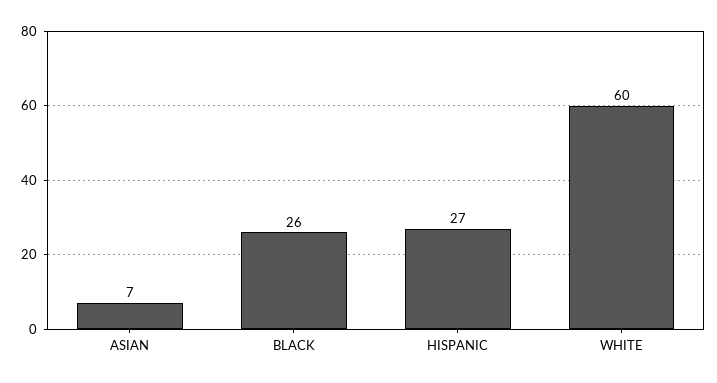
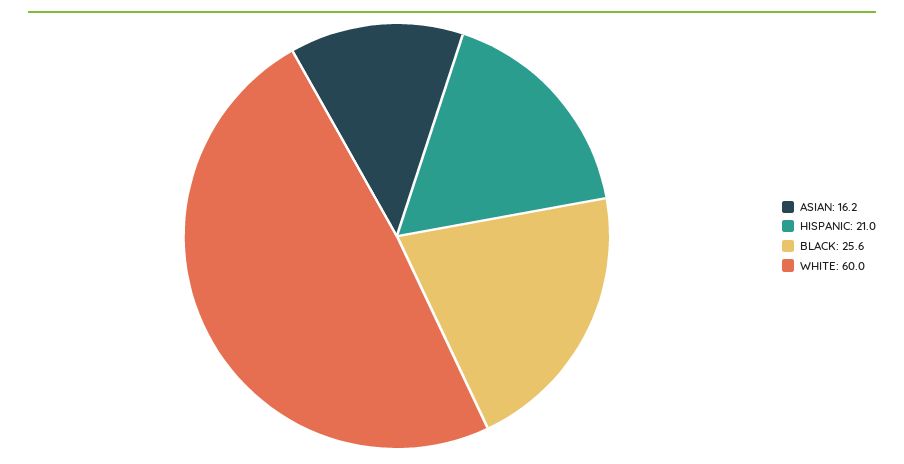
ASIAN: 7 -> 16.2
HISPANIC: 27 -> 21

